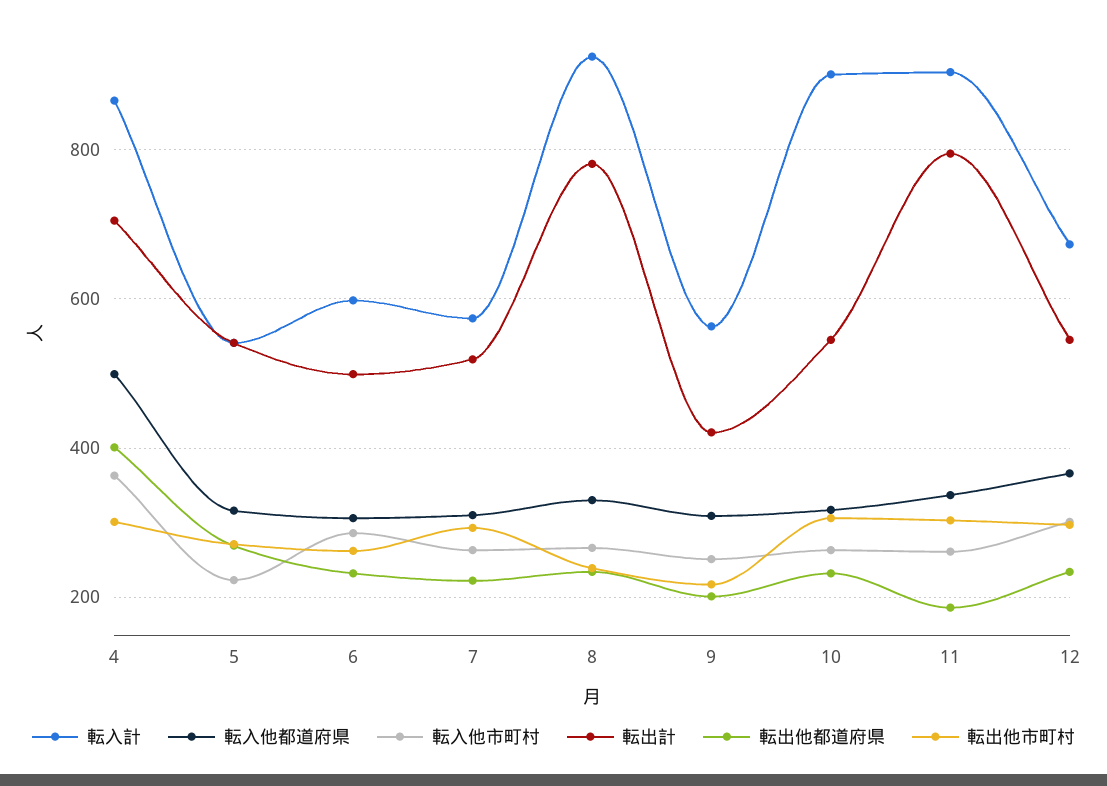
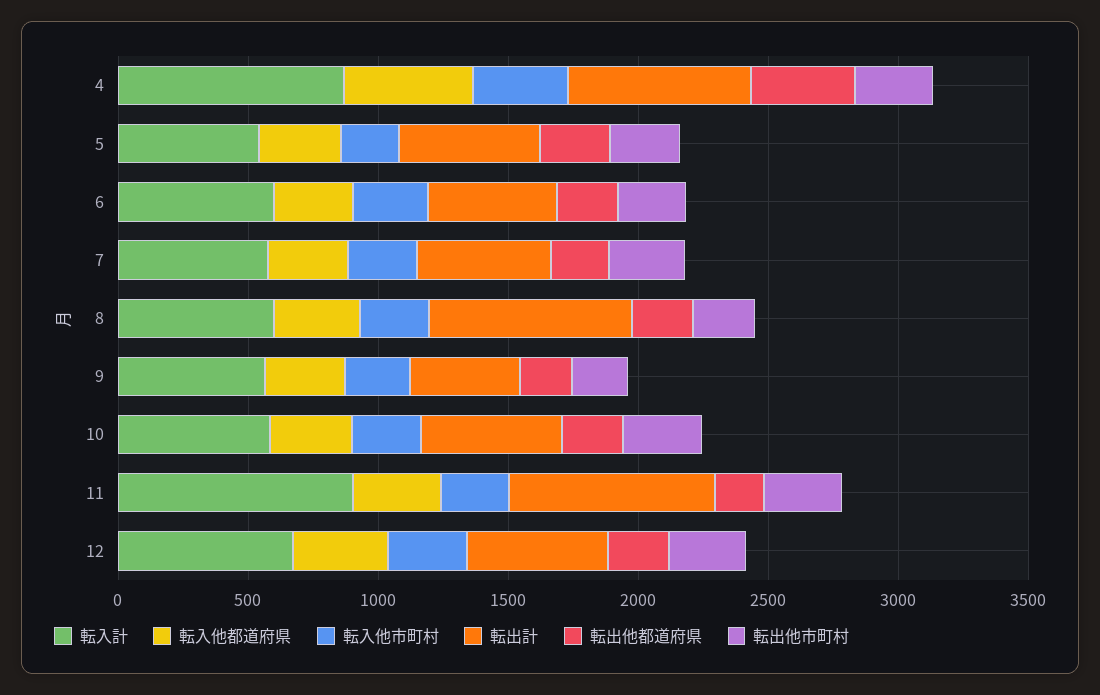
転入計, 8: 920 -> 600
転入計, 10: 900 -> 600

